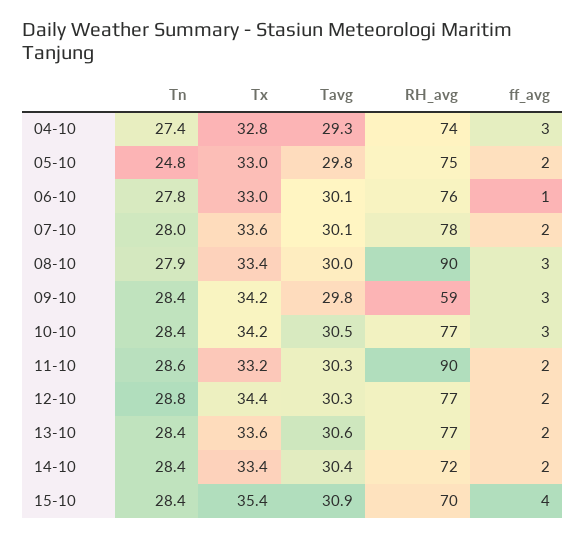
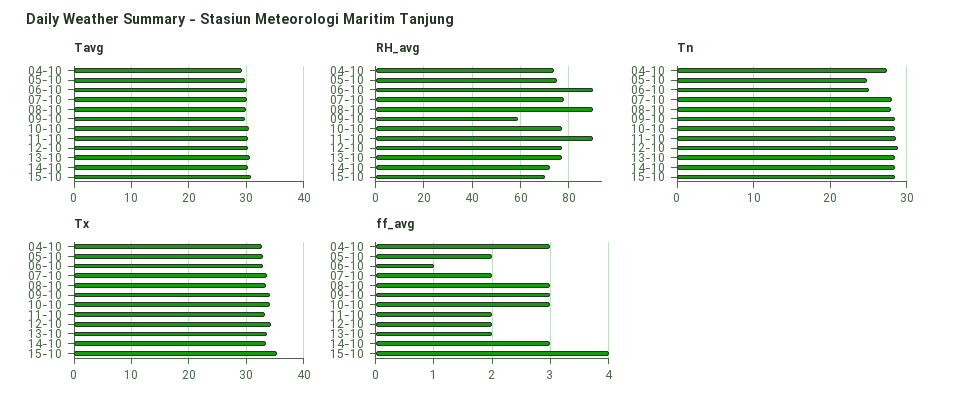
Tn, 06-10: 27.8 -> 25
RH_avg, 06-10: 76 -> 90
ff_avg, 14-10: 2 -> 3

